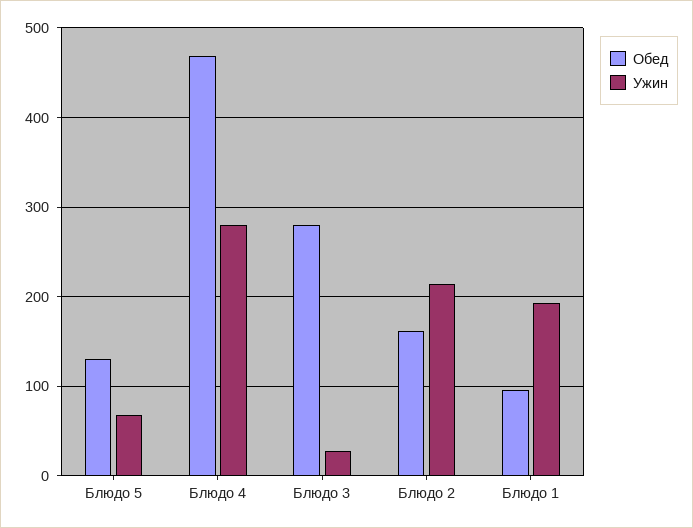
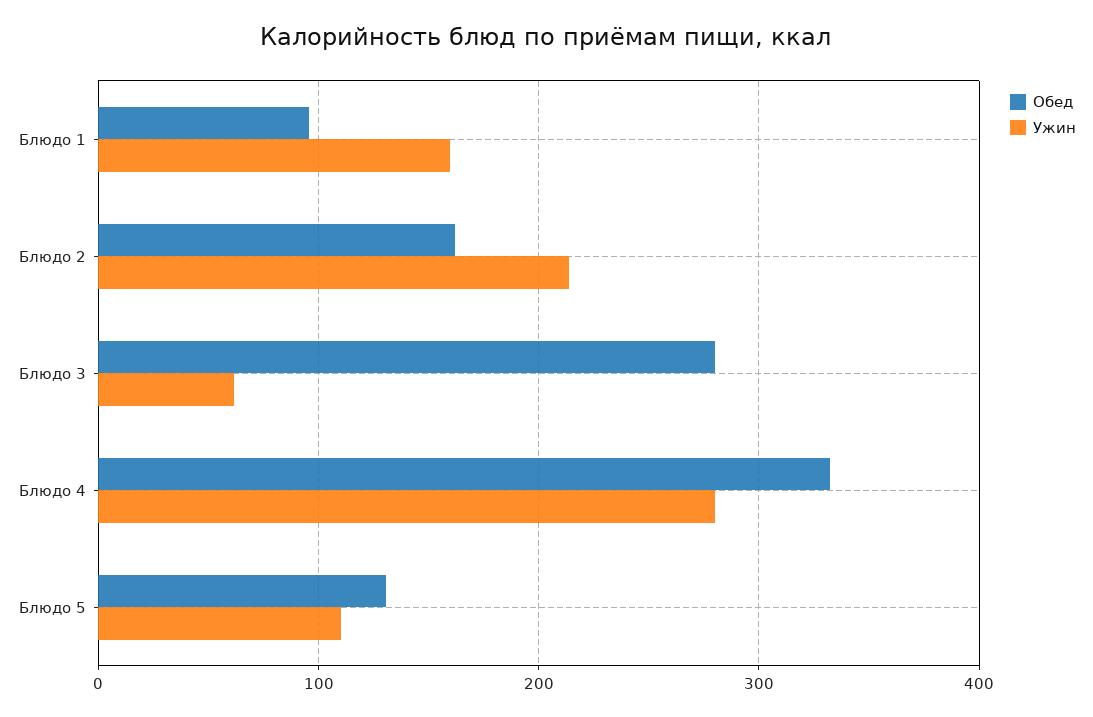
Ужин, Блюдо 5: 70 -> 110
Обед, Блюдо 4: 470 -> 330
Ужин, Блюдо 3: 30 -> 60
Ужин, Блюдо 1: 190 -> 160

